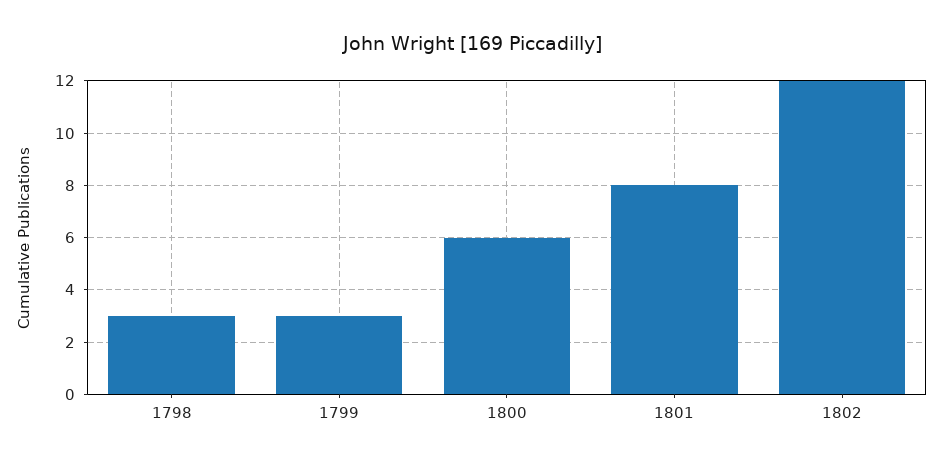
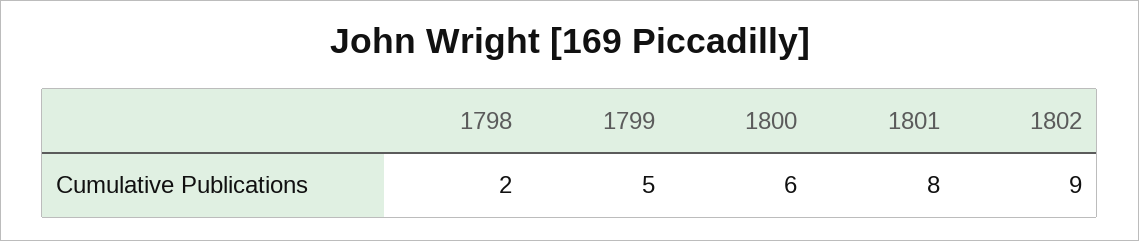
1798: 3 -> 2
1799: 3 -> 5
1802: 12 -> 9

